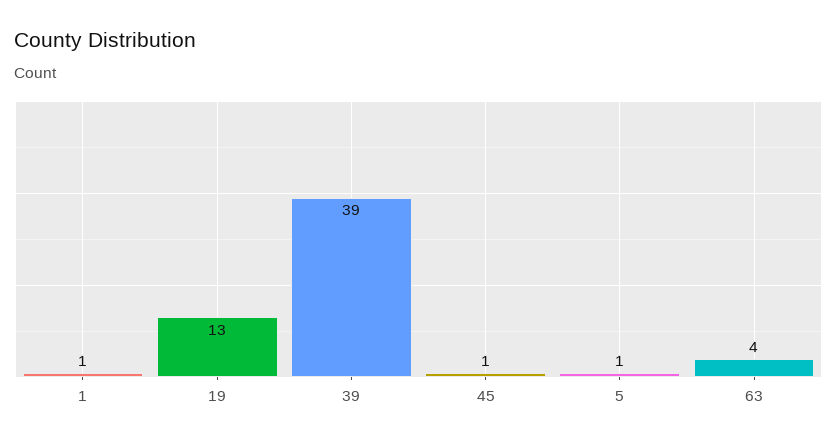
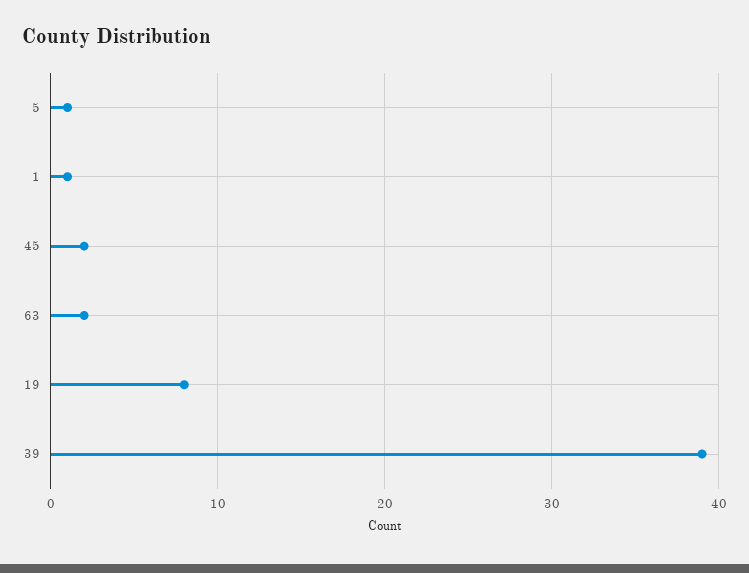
19: 13 -> 8
45: 1 -> 2
63: 4 -> 2

